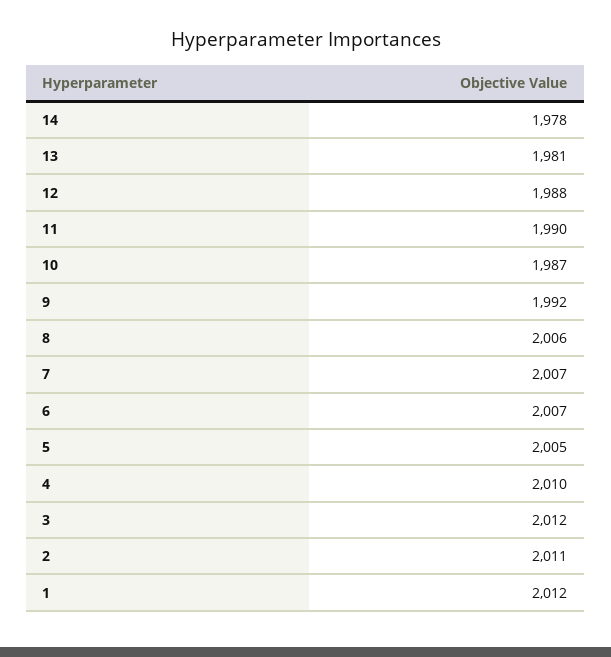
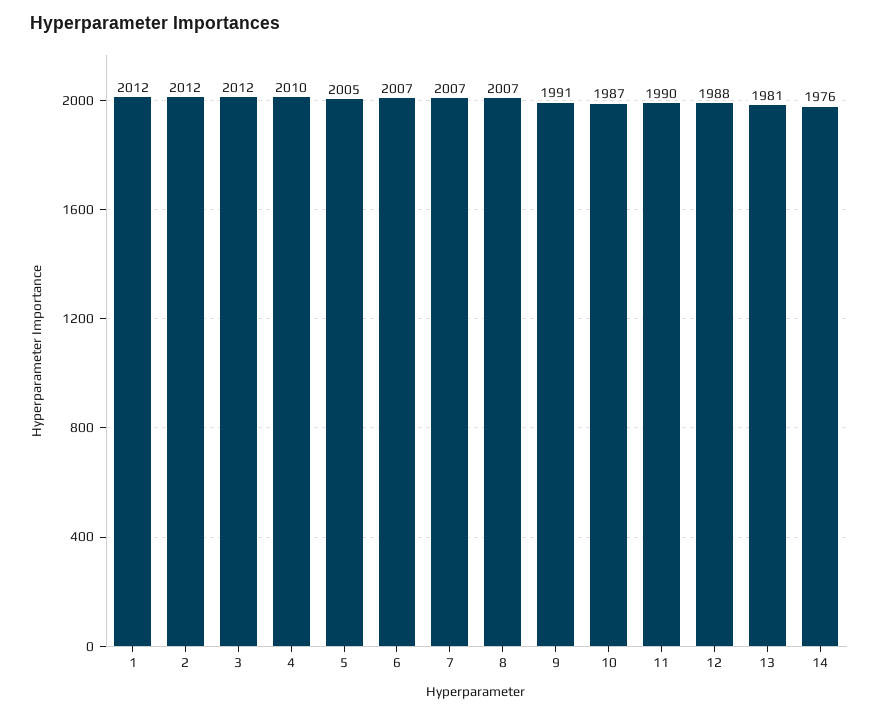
14: 1978 -> 1976
9: 1992 -> 1991
8: 2006 -> 2007
2: 2011 -> 2012

